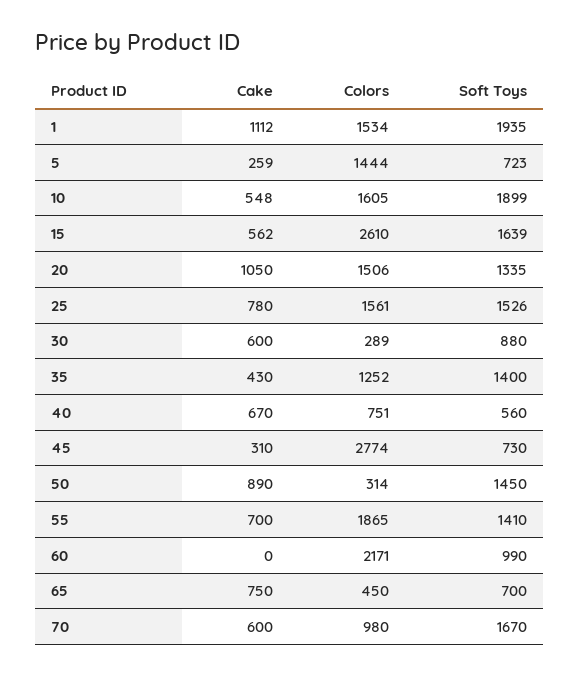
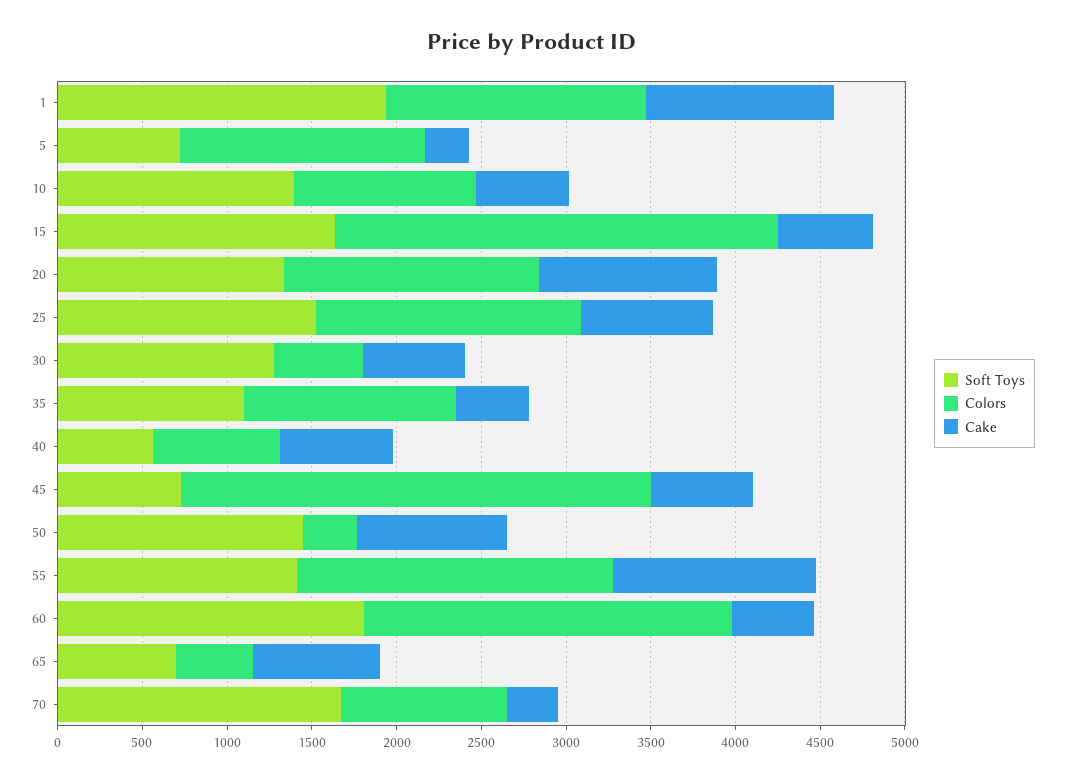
Colors, 10: 1605 -> 1100
Soft Toys, 10: 1899 -> 1400
Colors, 30: 289 -> 500
Soft Toys, 30: 880 -> 1300
Soft Toys, 35: 1400 -> 1100
Cake, 45: 310 -> 600
Cake, 55: 700 -> 1200
Cake, 60: 0 -> 500
Soft Toys, 60: 990 -> 1800
Cake, 70: 600 -> 300

